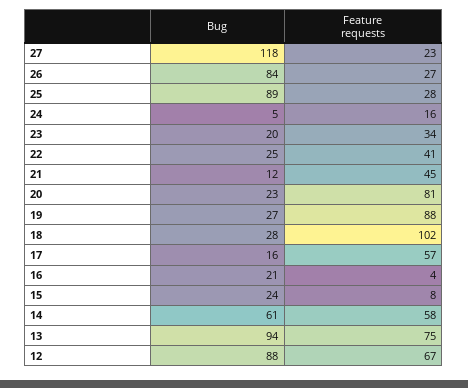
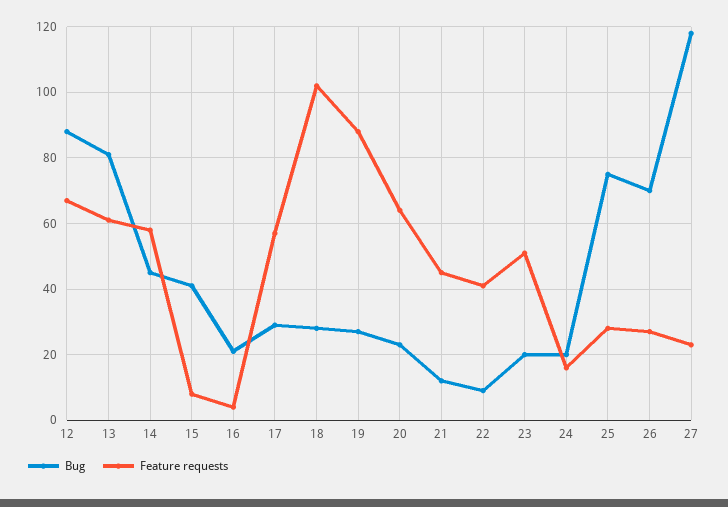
Bug, 26: 84 -> 70
Bug, 25: 89 -> 75
Bug, 24: 5 -> 20
Feature requests, 23: 34 -> 50
Bug, 22: 25 -> 10
Feature requests, 20: 81 -> 65
Bug, 17: 16 -> 30
Bug, 15: 24 -> 40
Bug, 14: 61 -> 45
Bug, 13: 94 -> 80
Feature requests, 13: 75 -> 60

